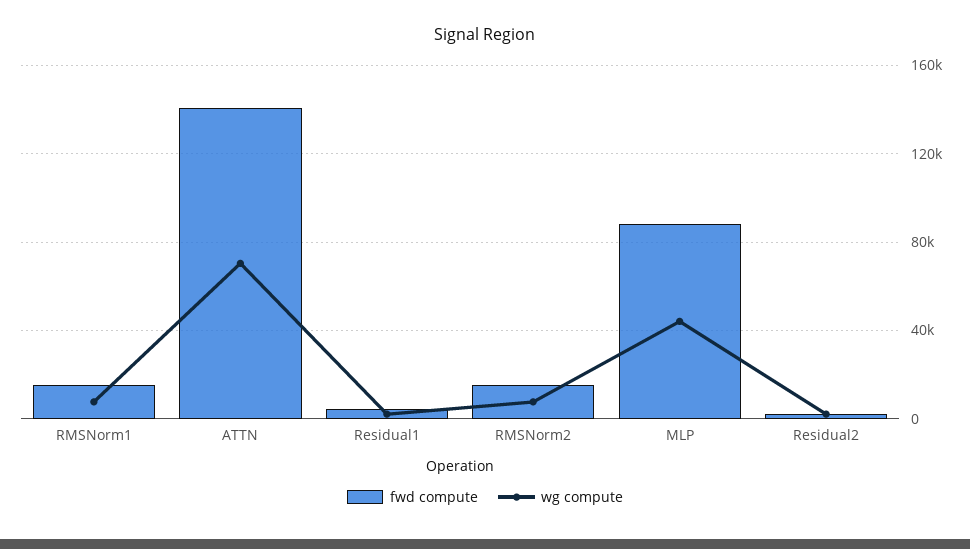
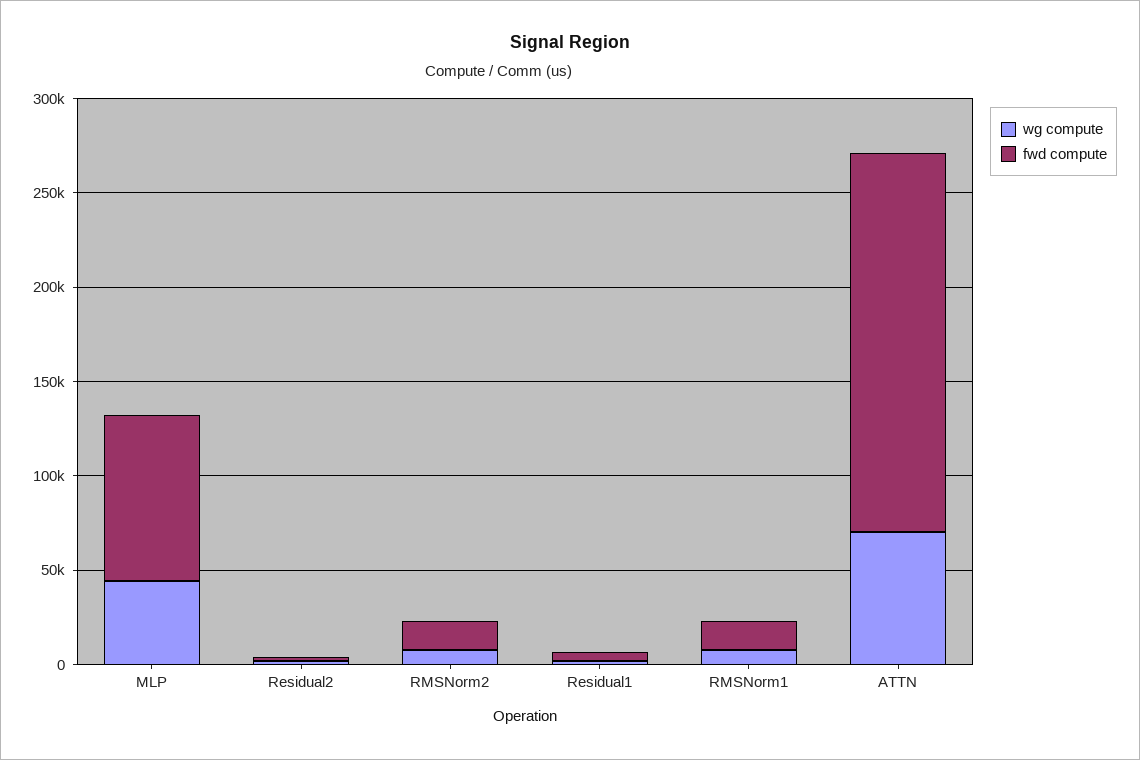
fwd compute, ATTN: 140000 -> 200000

